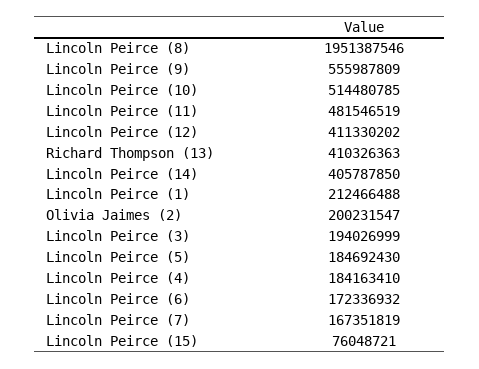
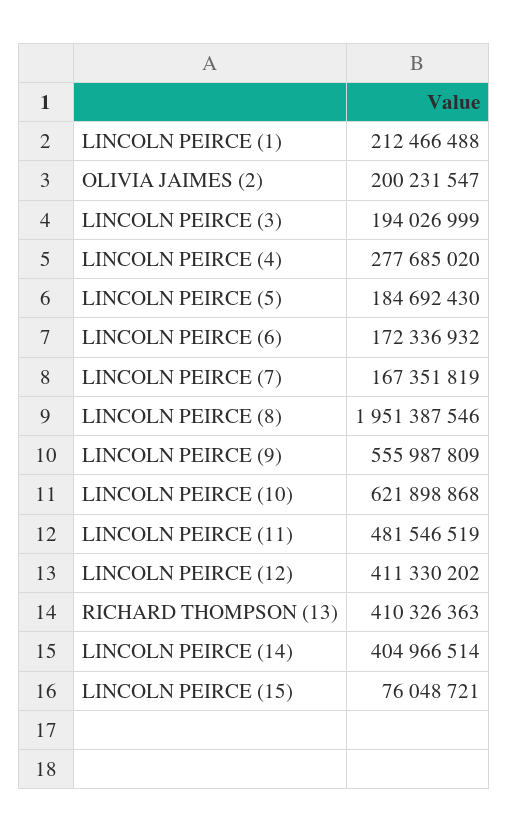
Lincoln Peirce (10): 514480785 -> 621898868
Lincoln Peirce (14): 405787850 -> 404966514
Lincoln Peirce (4): 184163410 -> 277685020

